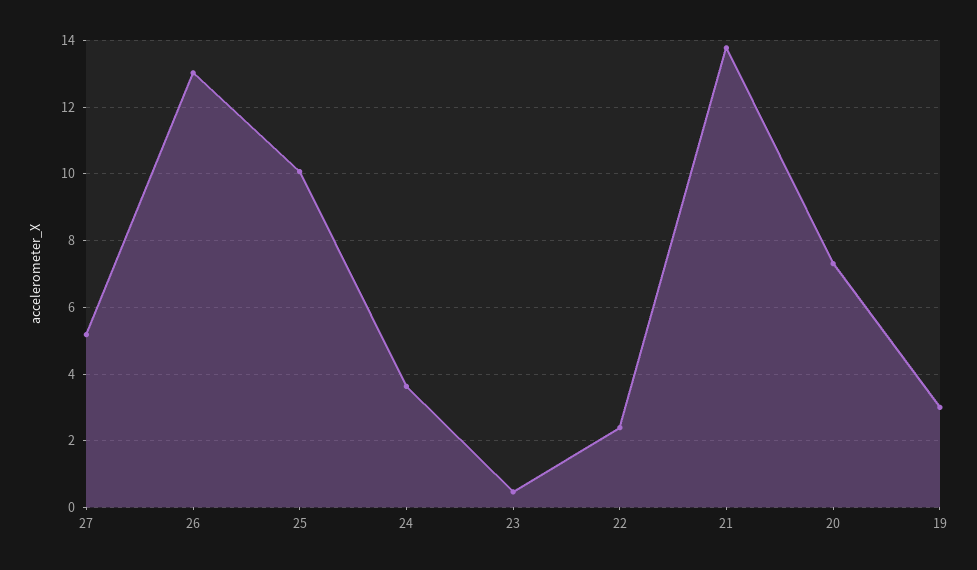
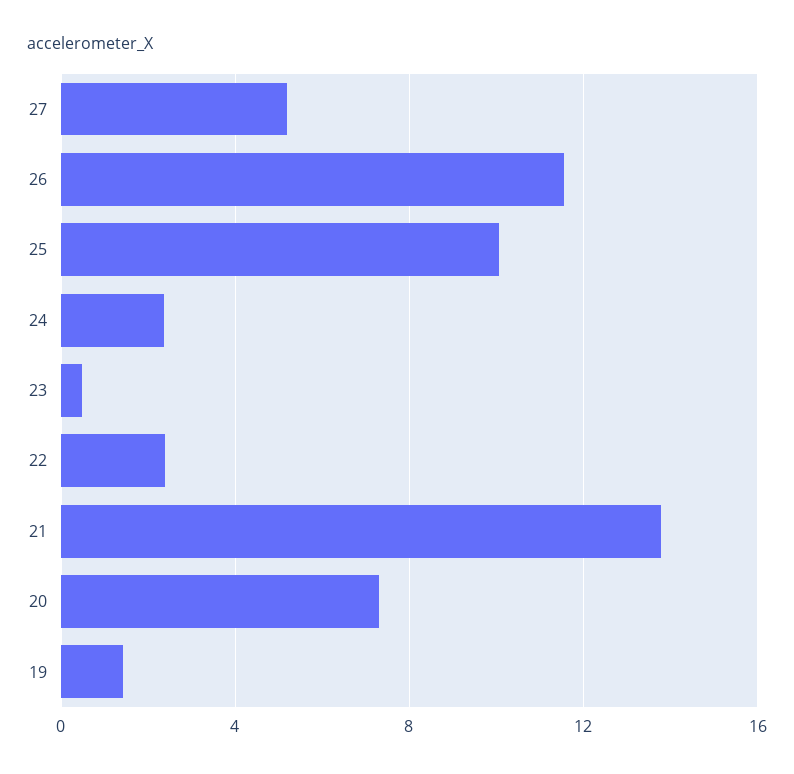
26: 13 -> 11.5
24: 3.6 -> 2.5
19: 3 -> 1.5

